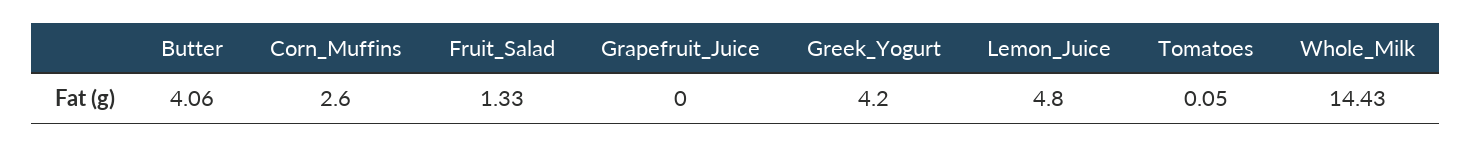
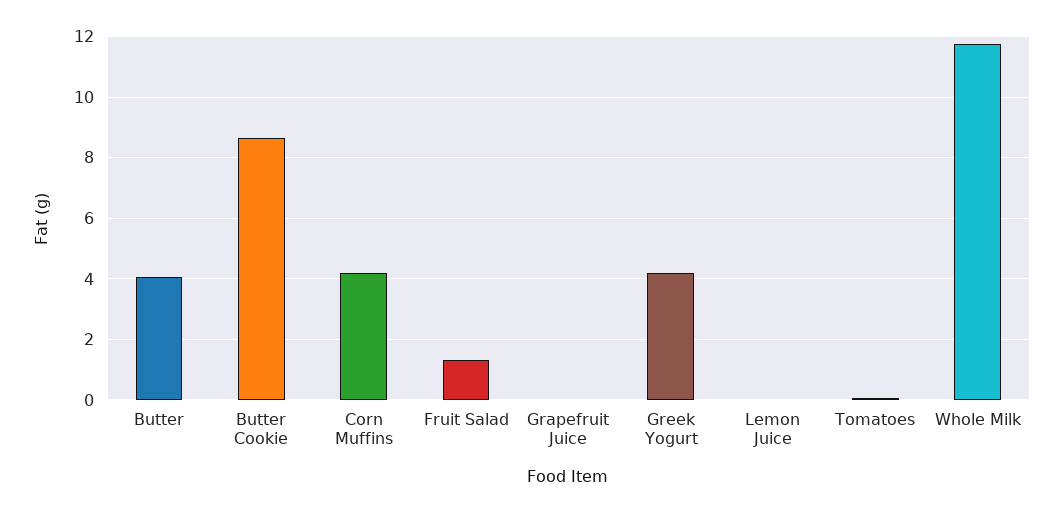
Corn_Muffins: 2.6 -> 4.2
Lemon_Juice: 4.8 -> 0
Whole_Milk: 14.43 -> 11.8
Butter Cookie: none -> 8.6

